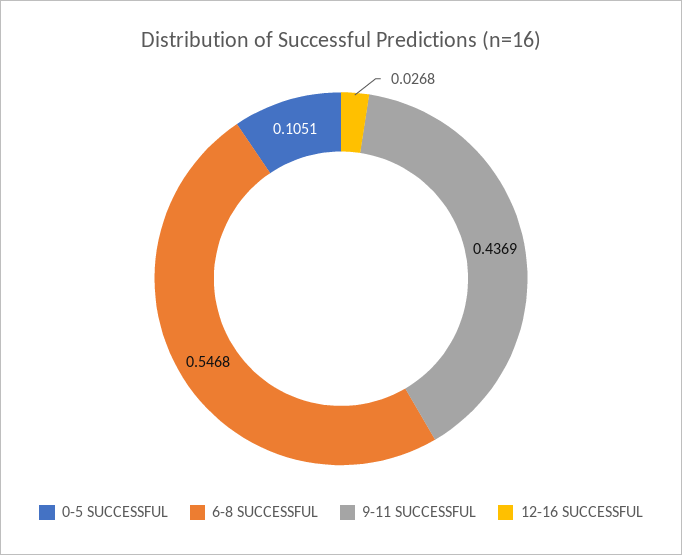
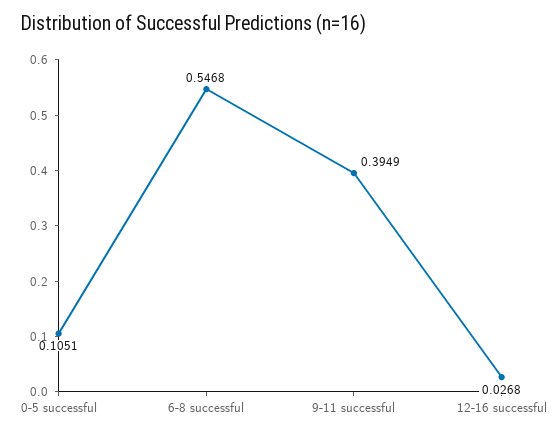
9-11 SUCCESSFUL: 0.4369 -> 0.3949

